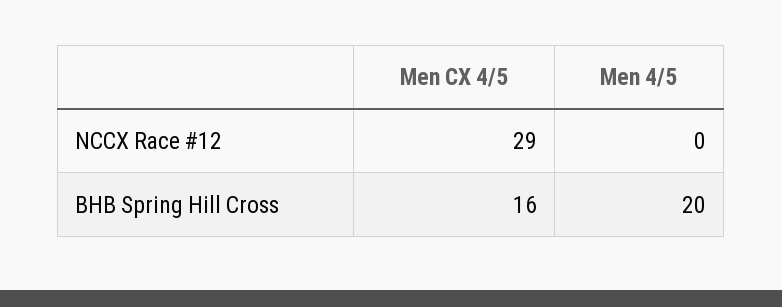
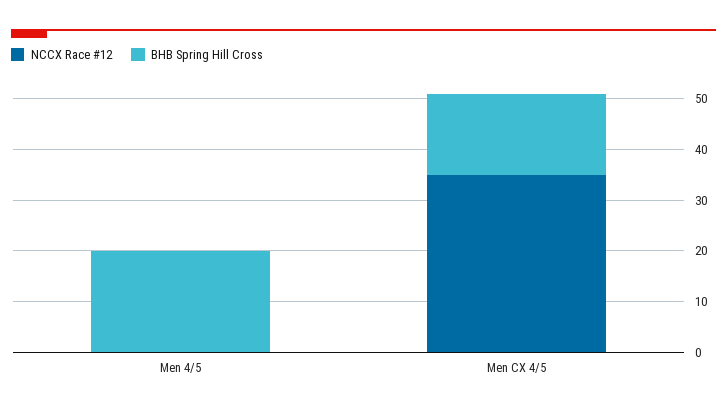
NCCX Race #12, Men CX 4/5: 29 -> 35

